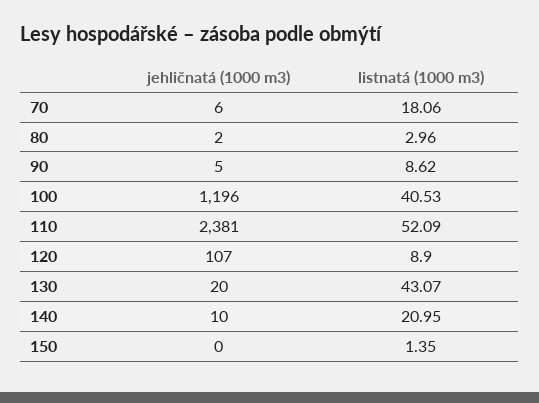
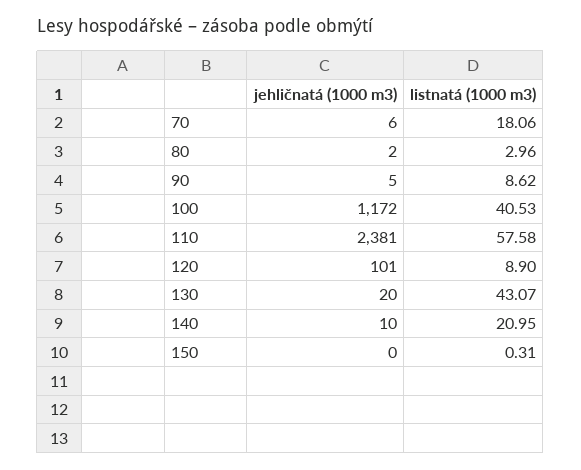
jehličnatá (1000 m3), 100: 1196 -> 1172
listnatá (1000 m3), 110: 52.09 -> 57.58
jehličnatá (1000 m3), 120: 107 -> 101
listnatá (1000 m3), 150: 1.35 -> 0.31

